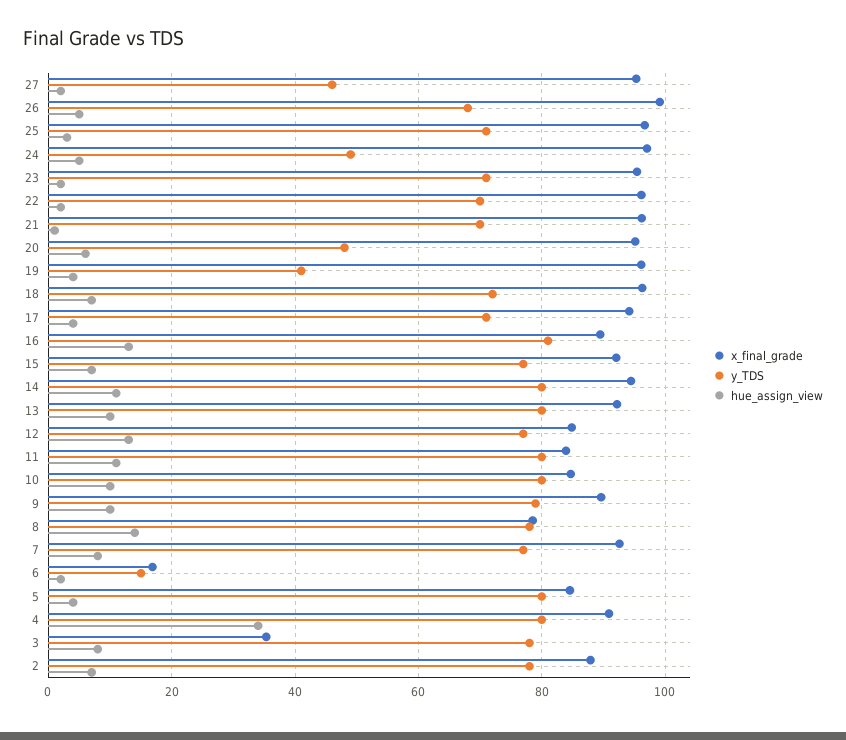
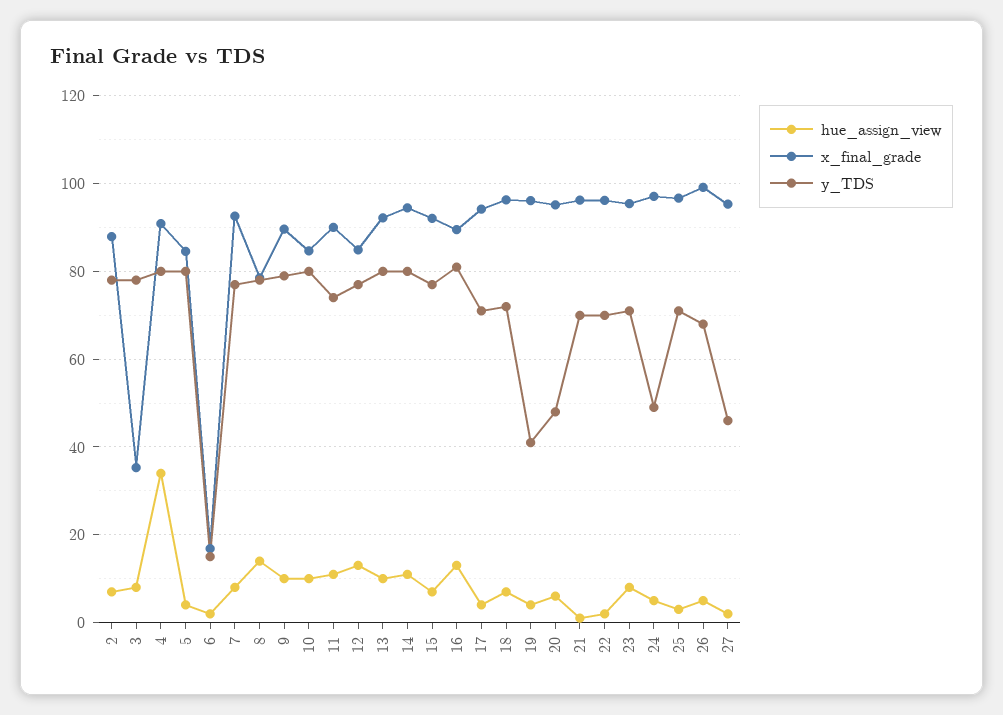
hue_assign_view, 23: 2 -> 8
x_final_grade, 11: 84 -> 90
y_TDS, 11: 80 -> 74

